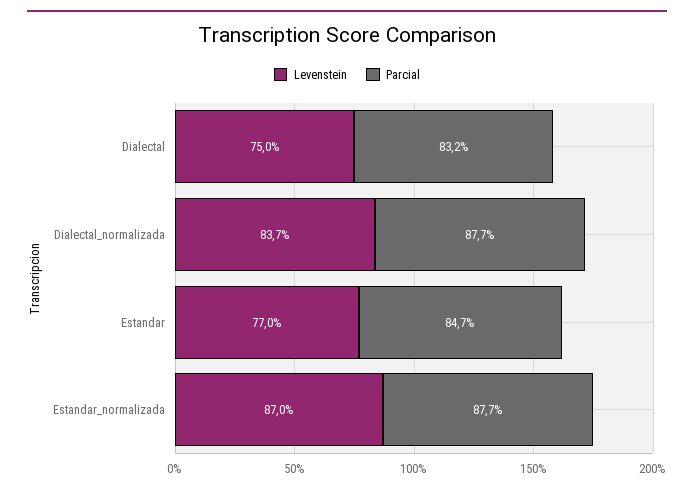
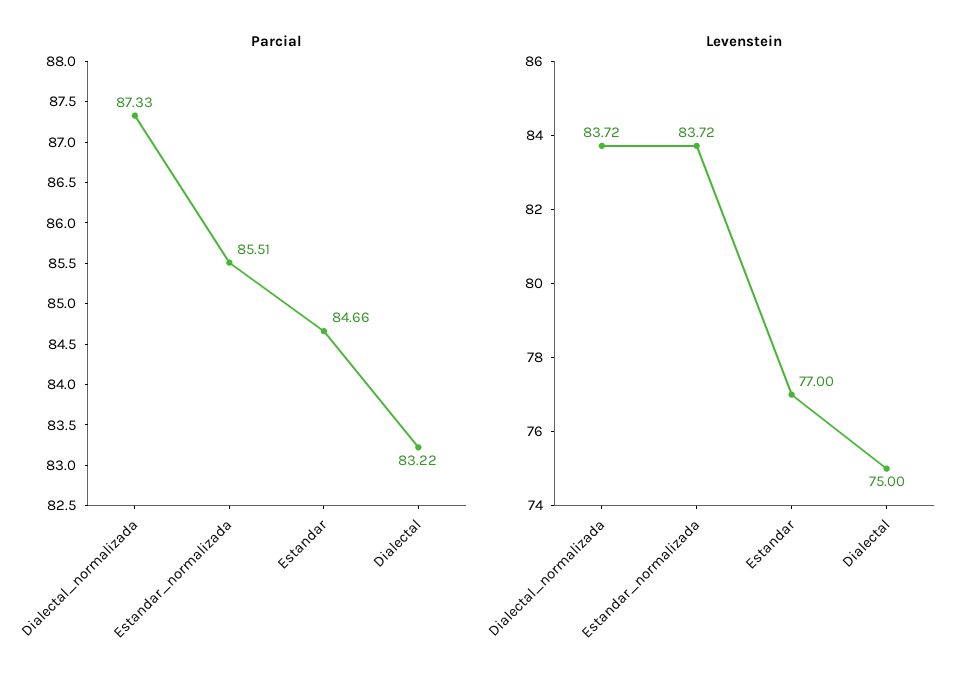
Parcial, Dialectal_normalizada: 87.7 -> 87.33
Levenstein, Estandar_normalizada: 87 -> 83.72
Parcial, Estandar_normalizada: 87.7 -> 85.51

